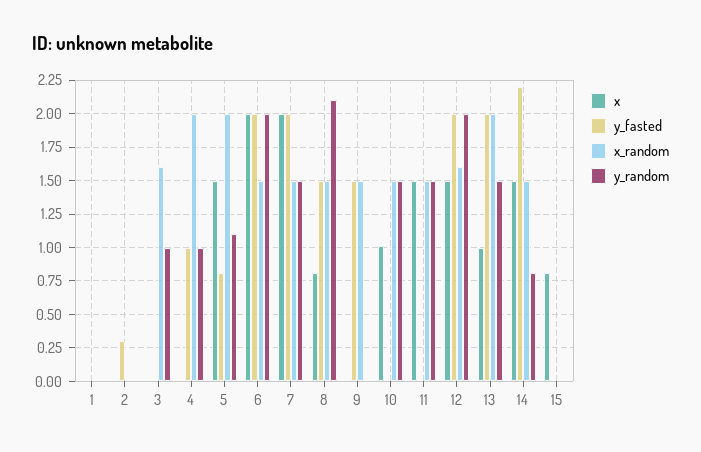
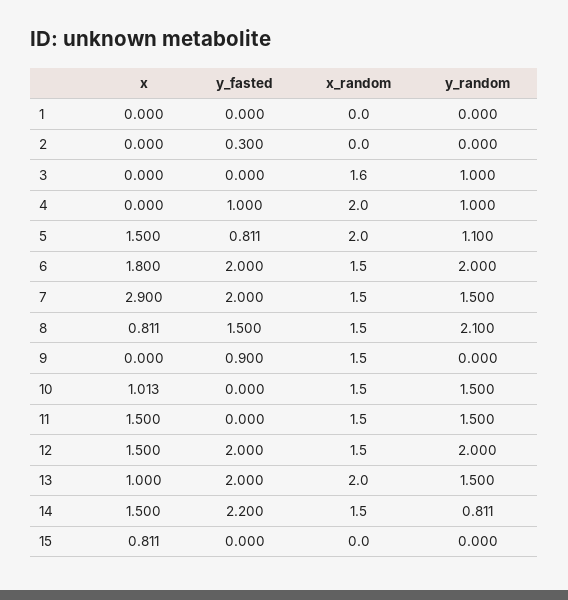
x, 6: 2 -> 1.8
x, 7: 2 -> 2.9
y_fasted, 9: 1.5 -> 0.9
x_random, 12: 1.6 -> 1.5

